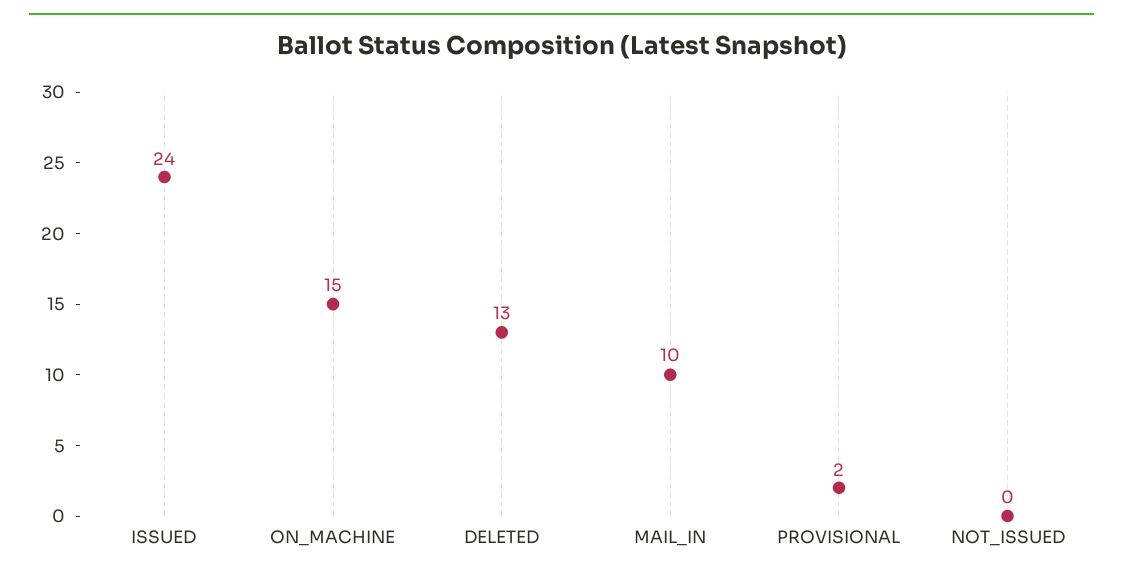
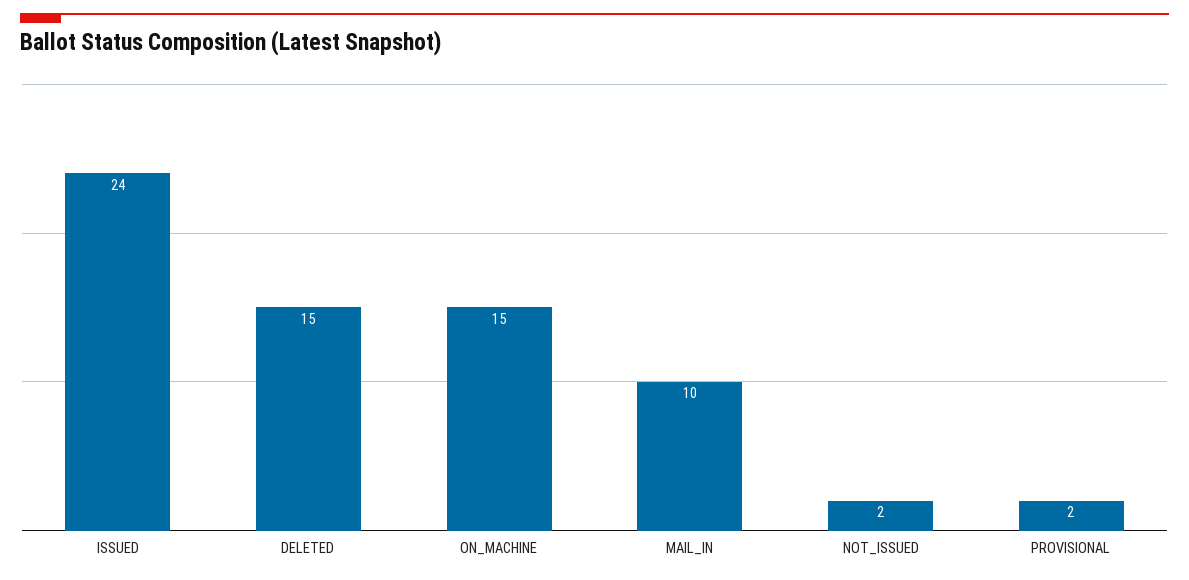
DELETED: 13 -> 15
NOT_ISSUED: 0 -> 2

